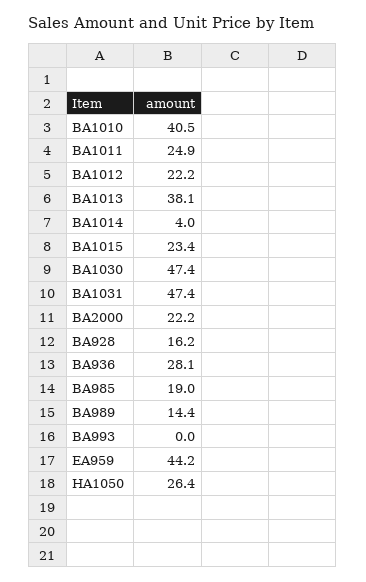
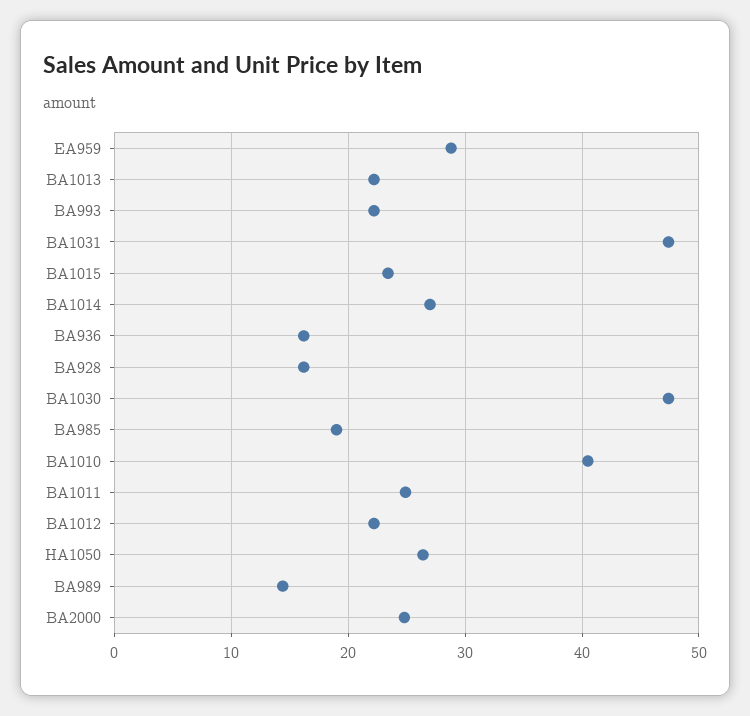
BA1013: 38.1 -> 22
BA1014: 4 -> 27
BA2000: 22.2 -> 25
BA936: 28.1 -> 16
BA993: 0 -> 22
EA959: 44.2 -> 29

